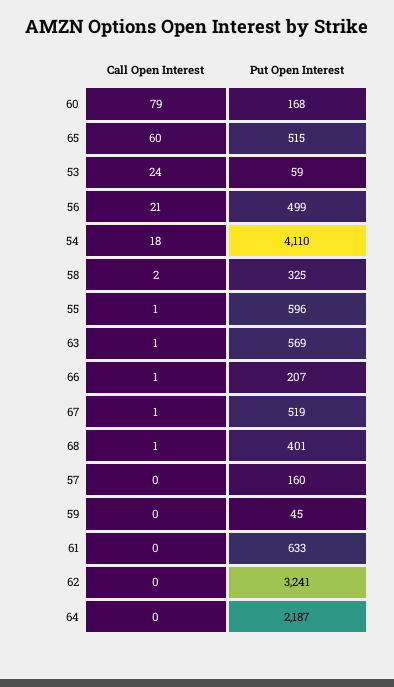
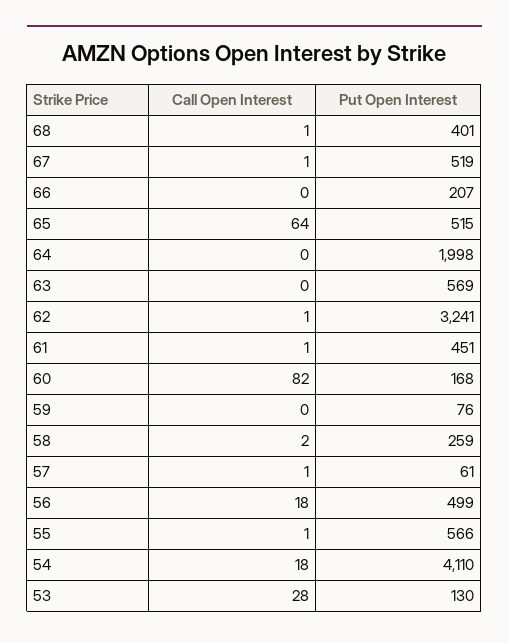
Call Open Interest, 60: 79 -> 82
Call Open Interest, 65: 60 -> 64
Call Open Interest, 53: 24 -> 28
Put Open Interest, 53: 59 -> 130
Call Open Interest, 56: 21 -> 18
Put Open Interest, 58: 325 -> 259
Put Open Interest, 55: 596 -> 566
Call Open Interest, 63: 1 -> 0
Call Open Interest, 66: 1 -> 0
Call Open Interest, 57: 0 -> 1
Put Open Interest, 57: 160 -> 61
Put Open Interest, 59: 45 -> 76
Call Open Interest, 61: 0 -> 1
Put Open Interest, 61: 633 -> 451
Call Open Interest, 62: 0 -> 1
Put Open Interest, 64: 2187 -> 1998

